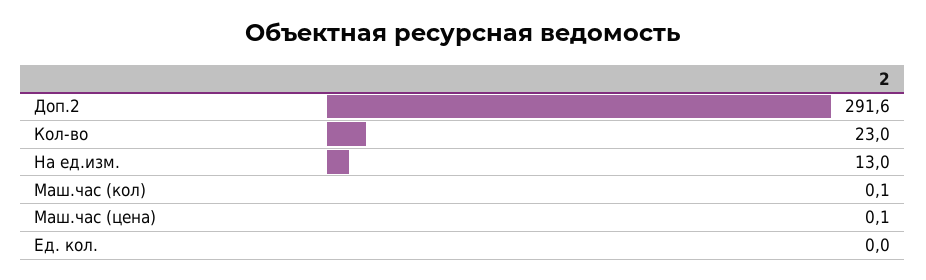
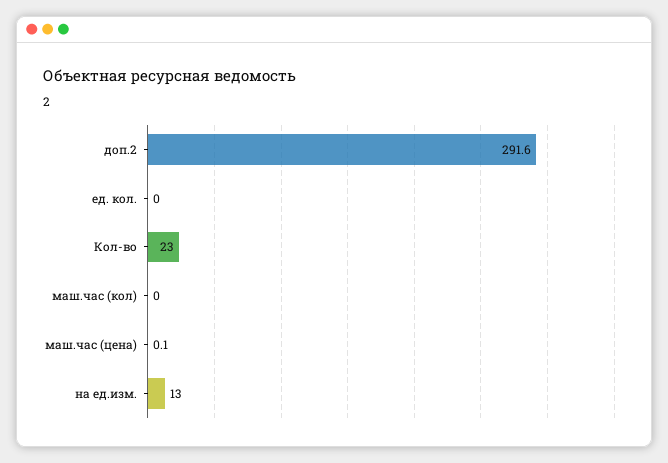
Маш.час (кол): 0.1 -> 0

